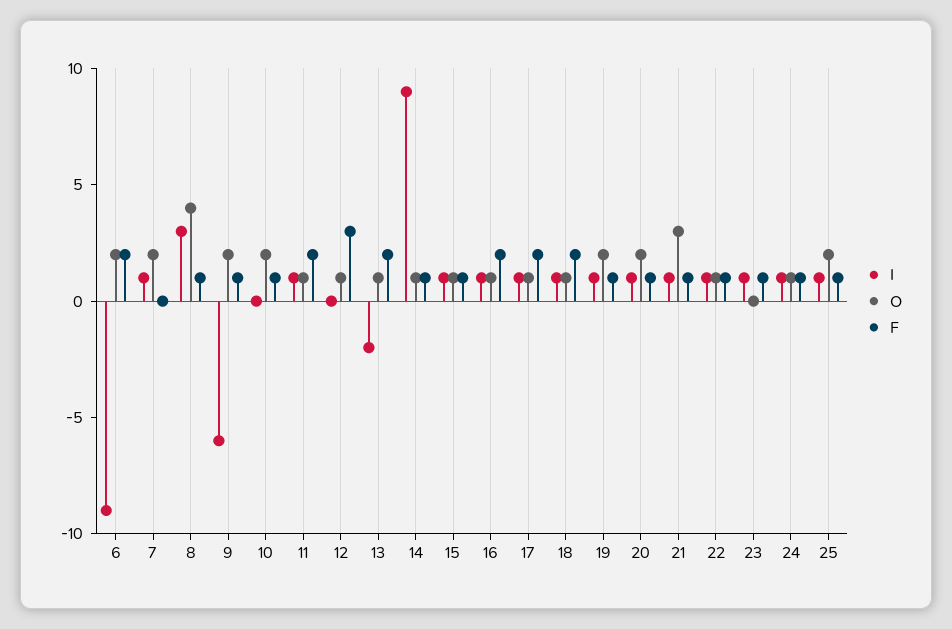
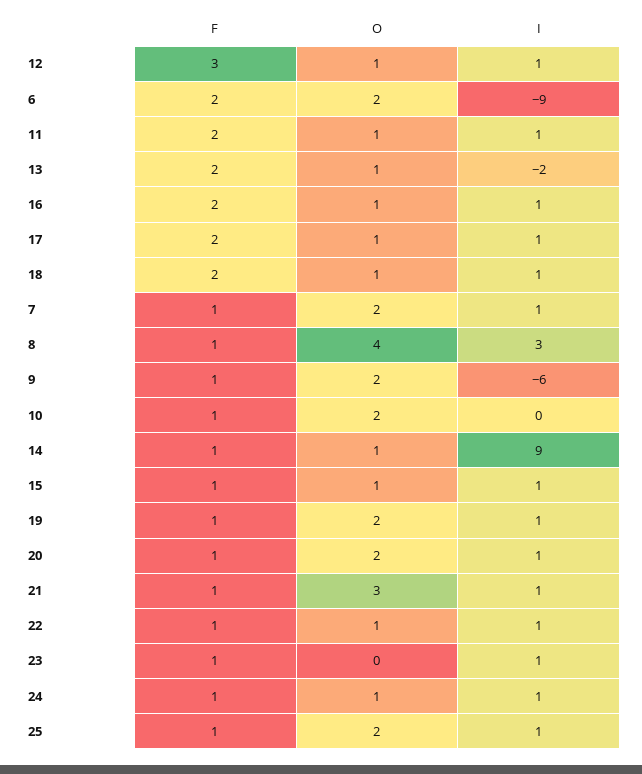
F, 7: 0 -> 1
I, 12: 0 -> 1

